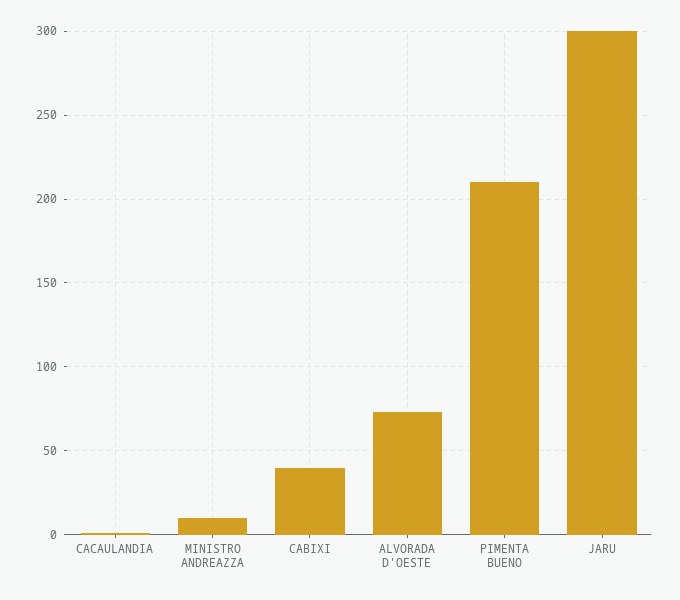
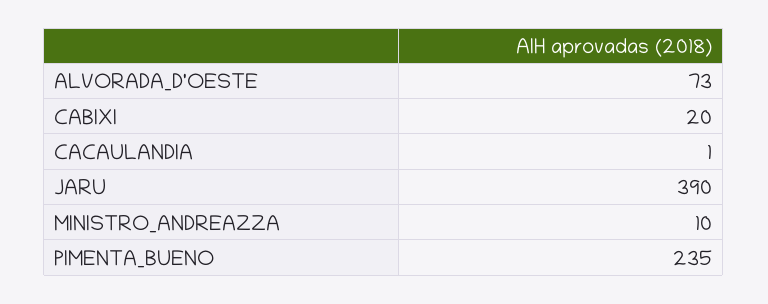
CABIXI: 40 -> 20
PIMENTA BUENO: 210 -> 235
JARU: 300 -> 390

